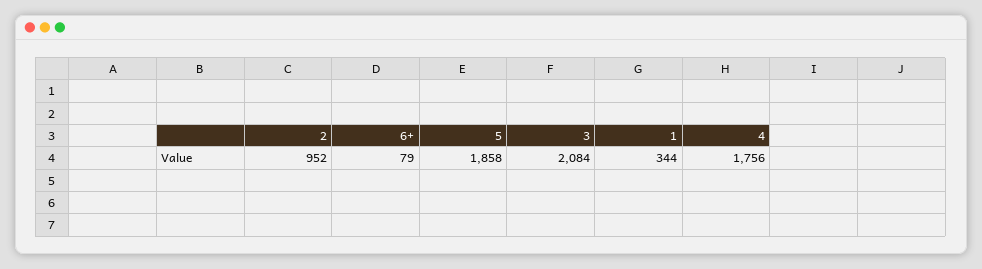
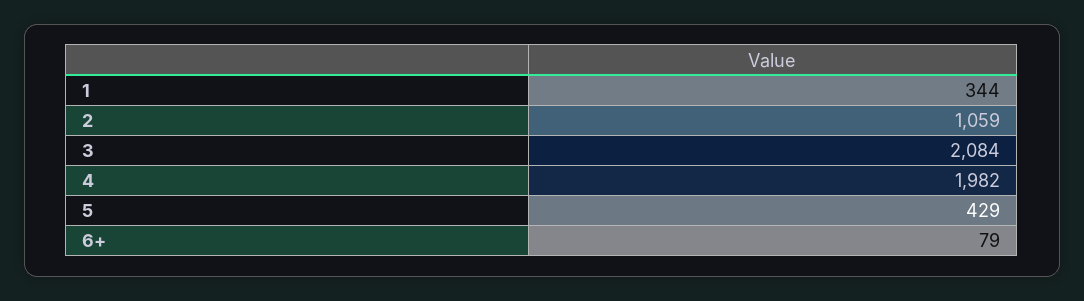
2: 952 -> 1059
5: 1858 -> 429
4: 1756 -> 1982

